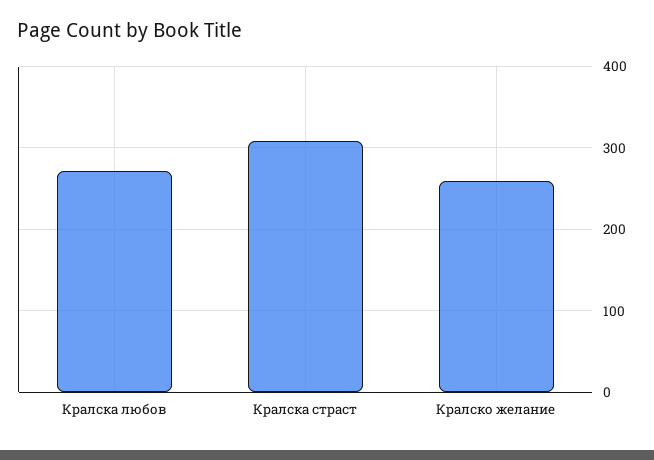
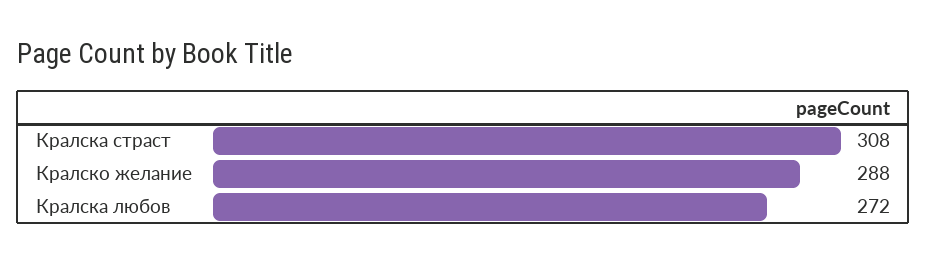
Кралско желание: 260 -> 288

